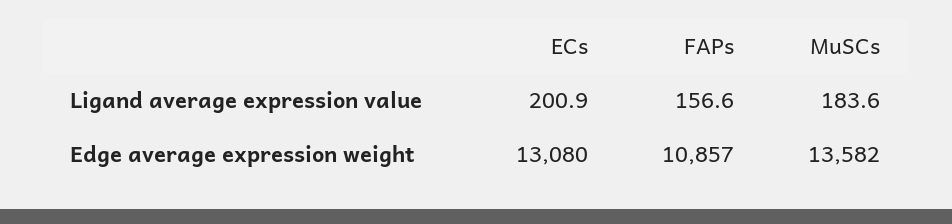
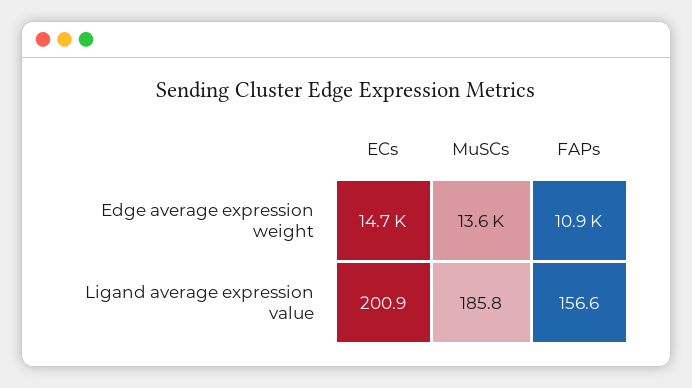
MuSCs, Ligand average expression value: 183.6 -> 185.8
ECs, Edge average expression weight: 13080 -> 14700

